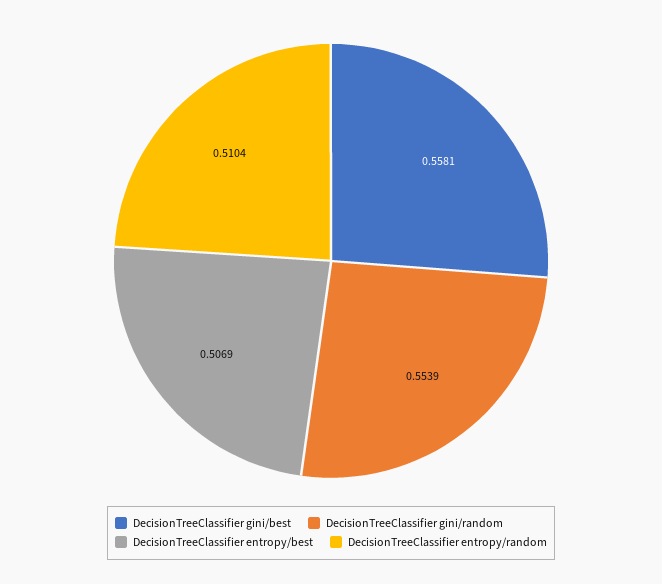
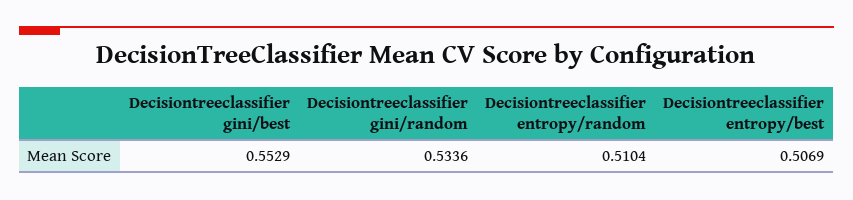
DecisionTreeClassifier gini/best: 0.5581 -> 0.5529
DecisionTreeClassifier gini/random: 0.5539 -> 0.5336

